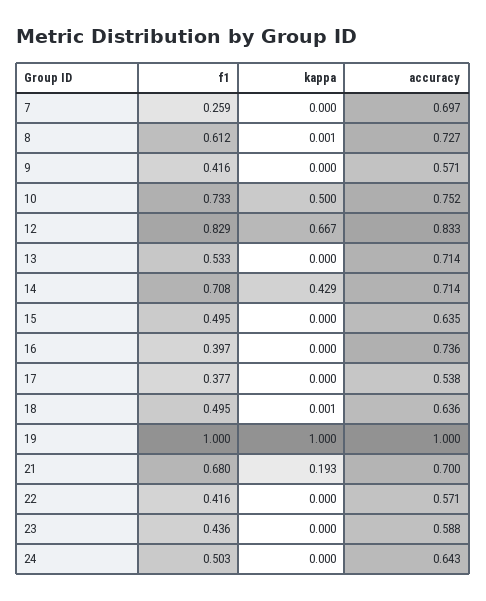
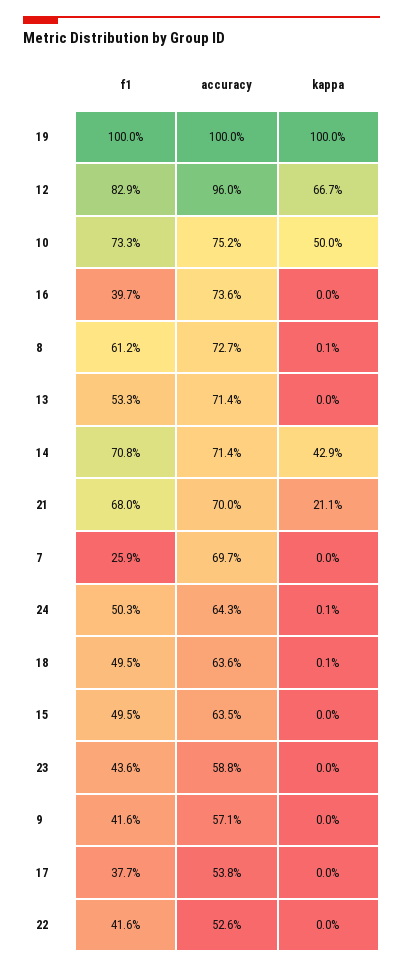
accuracy, 12: 0.833 -> 0.96
kappa, 21: 0.193 -> 0.211
accuracy, 22: 0.571 -> 0.526
kappa, 24: 0 -> 0.001

